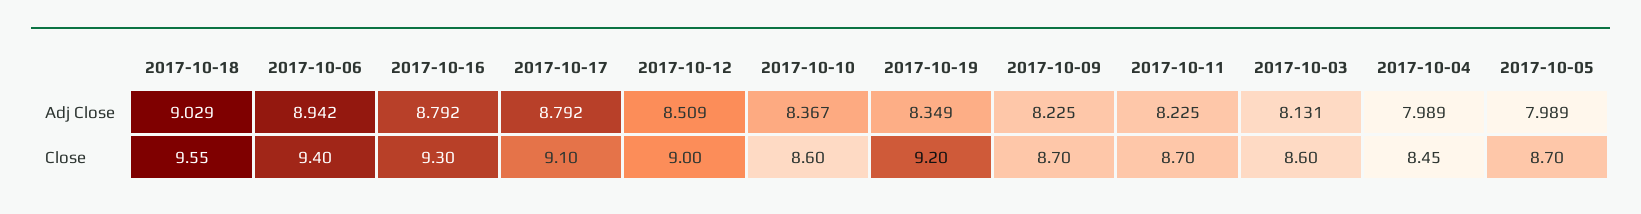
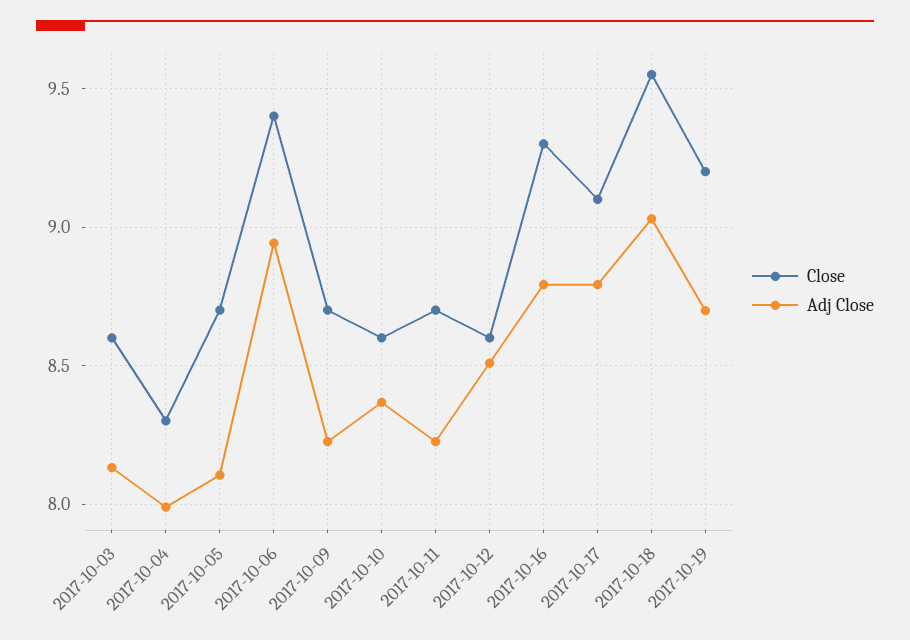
Adj Close, 2017-10-19: 8.349 -> 8.7
Adj Close, 2017-10-05: 7.989 -> 8.1
Close, 2017-10-12: 9 -> 8.6
Close, 2017-10-04: 8.45 -> 8.3

